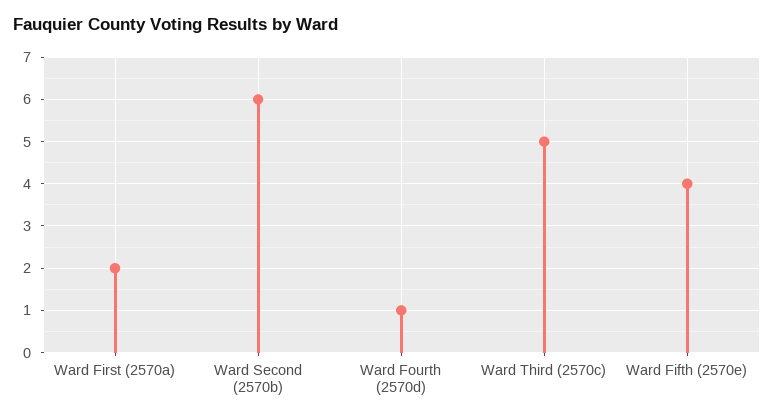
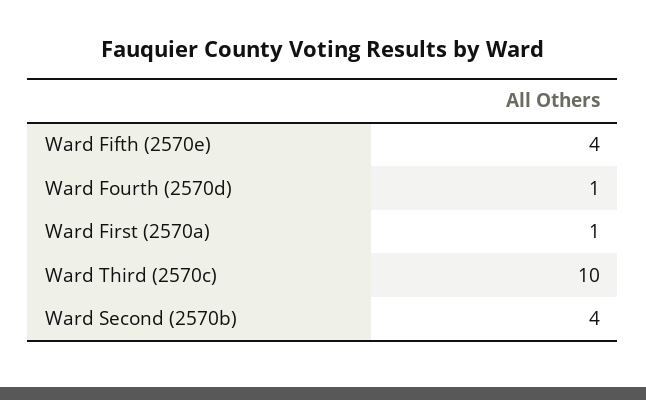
Ward First (2570a): 2 -> 1
Ward Second (2570b): 6 -> 4
Ward Third (2570c): 5 -> 10

